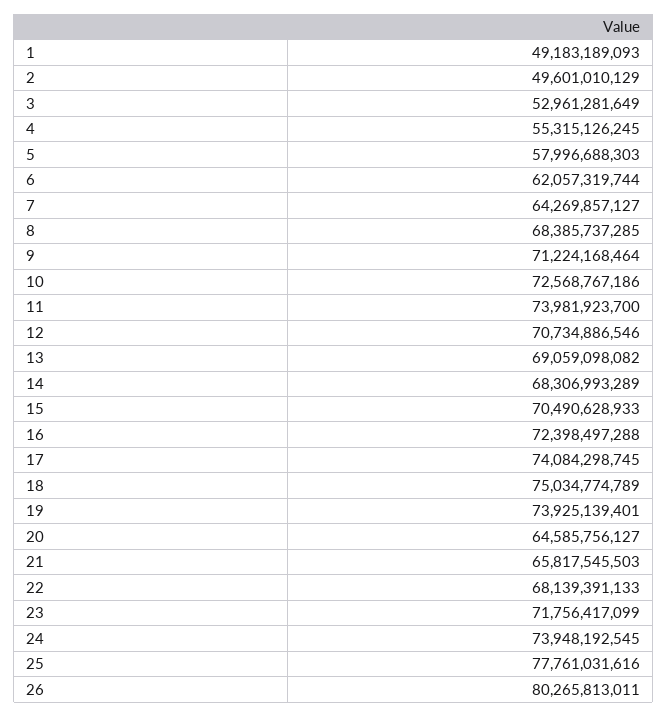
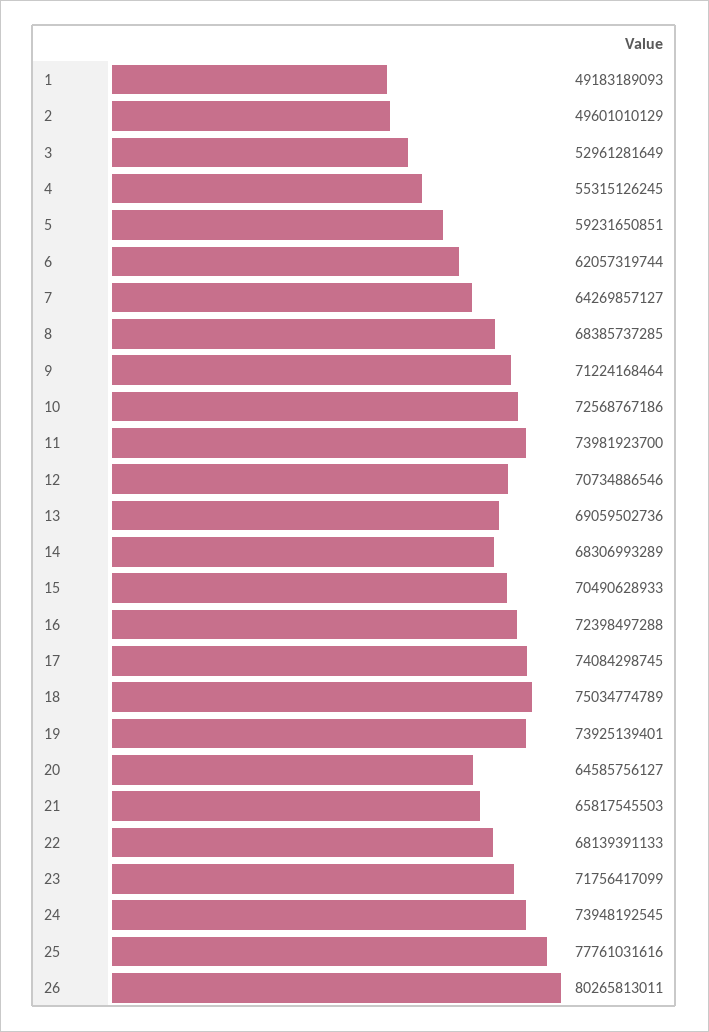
5: 57996688303 -> 59231650851
13: 69059098082 -> 69059502736

